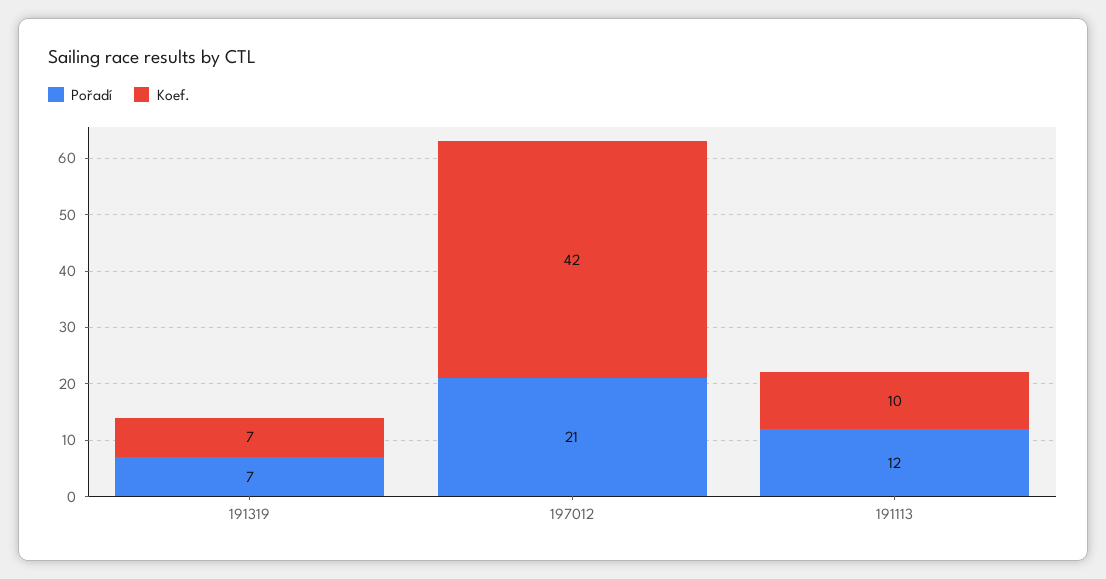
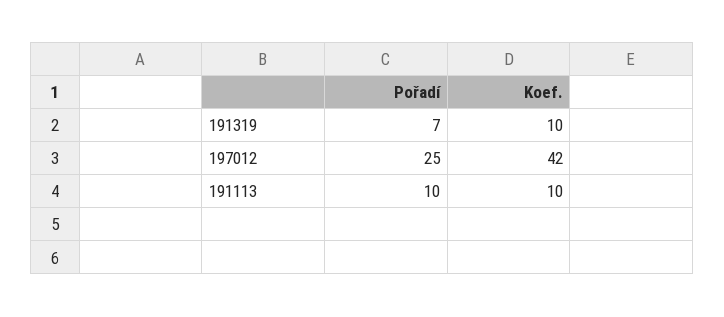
Koef., 191319: 7 -> 10
Pořadí, 197012: 21 -> 25
Pořadí, 191113: 12 -> 10

